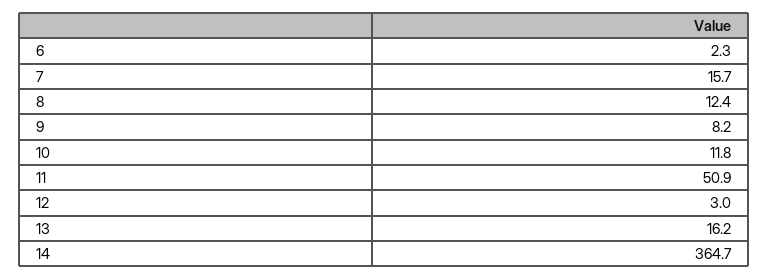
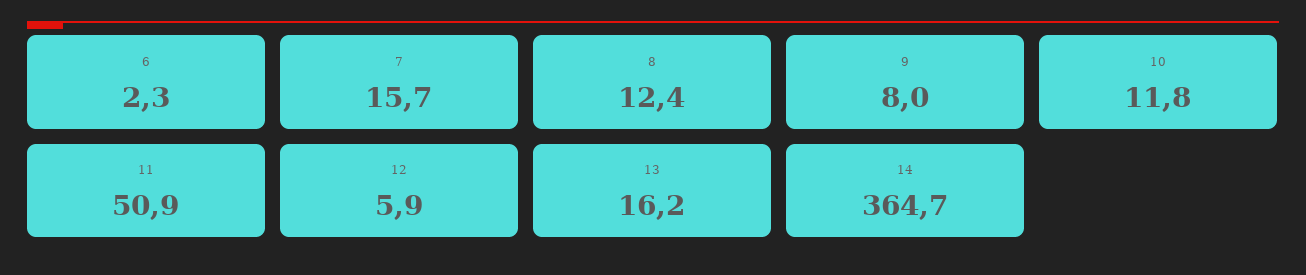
9: 8.2 -> 8
12: 3 -> 5.9

